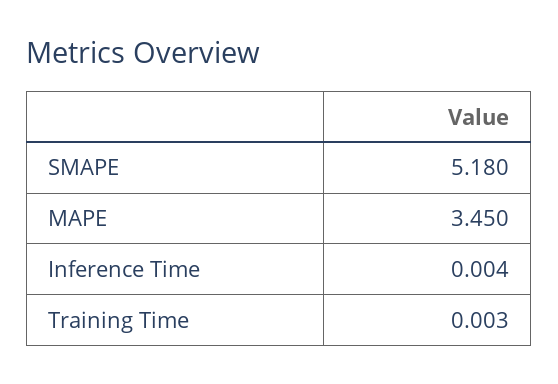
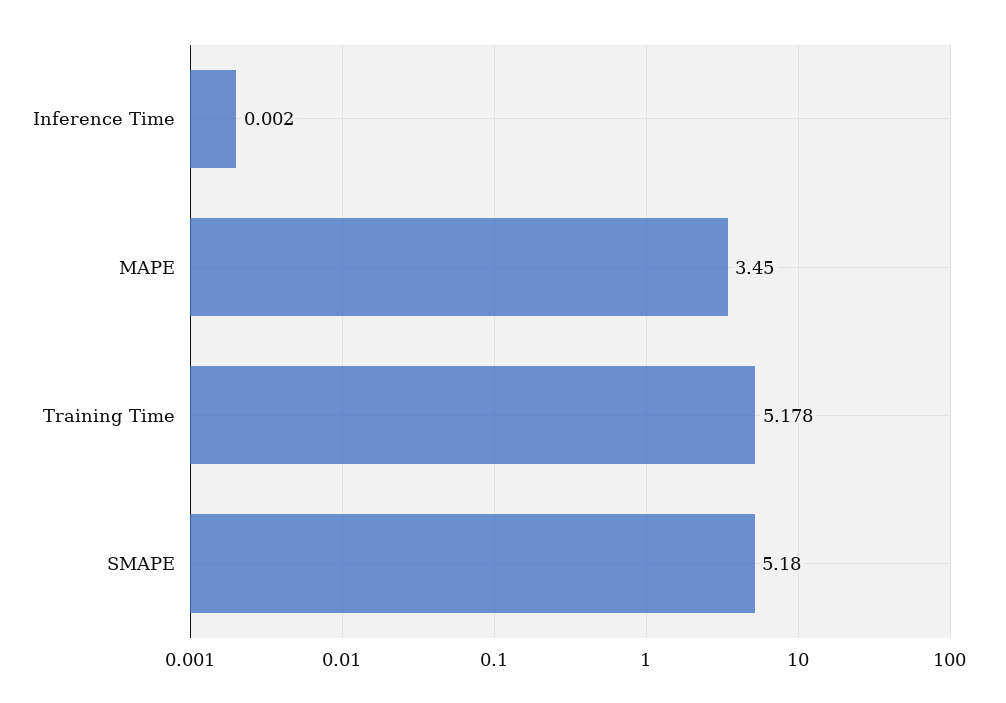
Inference Time: 0.004 -> 0.002
Training Time: 0.003 -> 5.178

